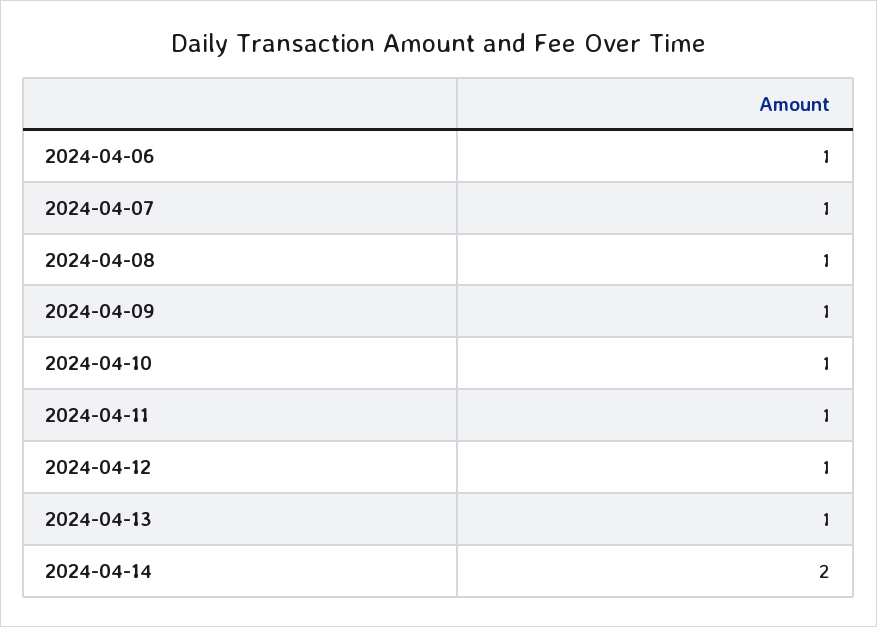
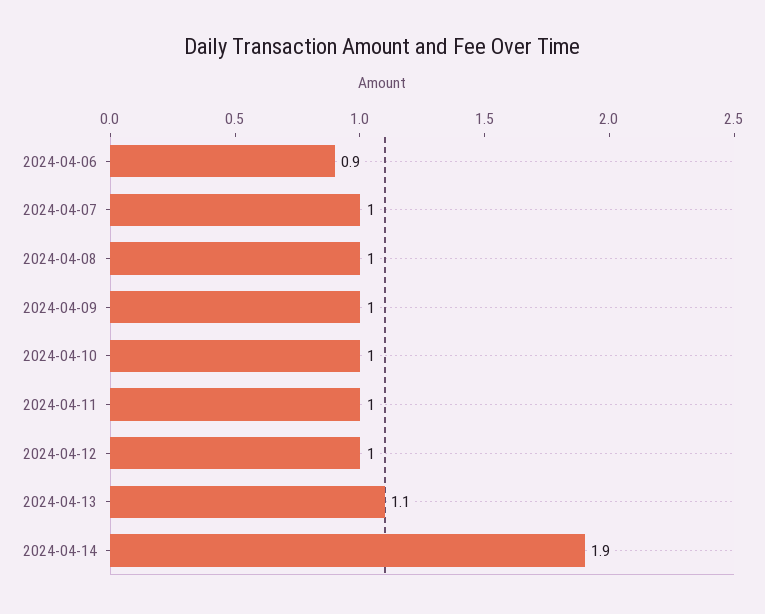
2024-04-06: 1 -> 0.9
2024-04-13: 1 -> 1.1
2024-04-14: 2 -> 1.9

